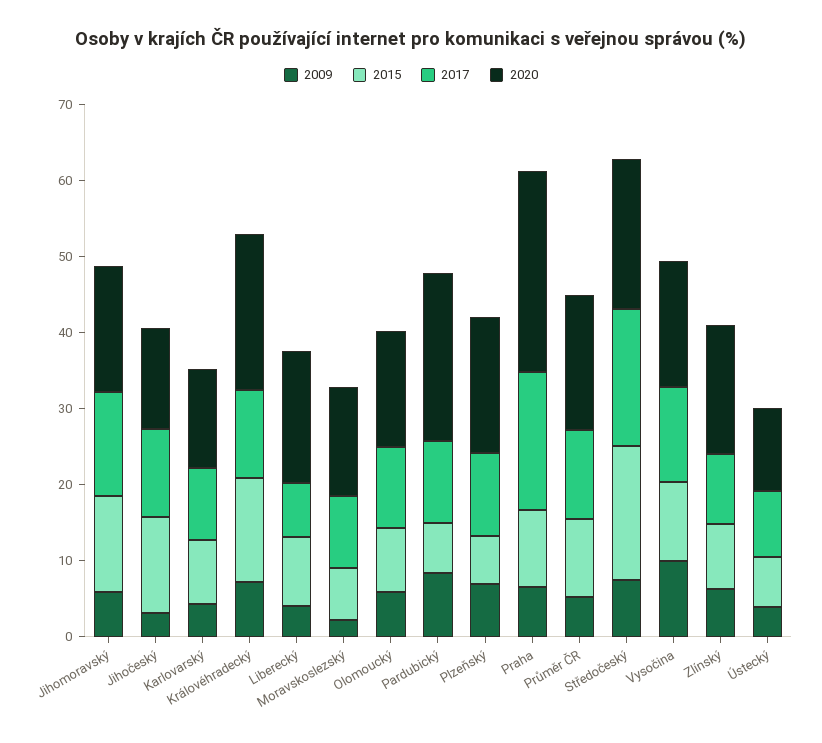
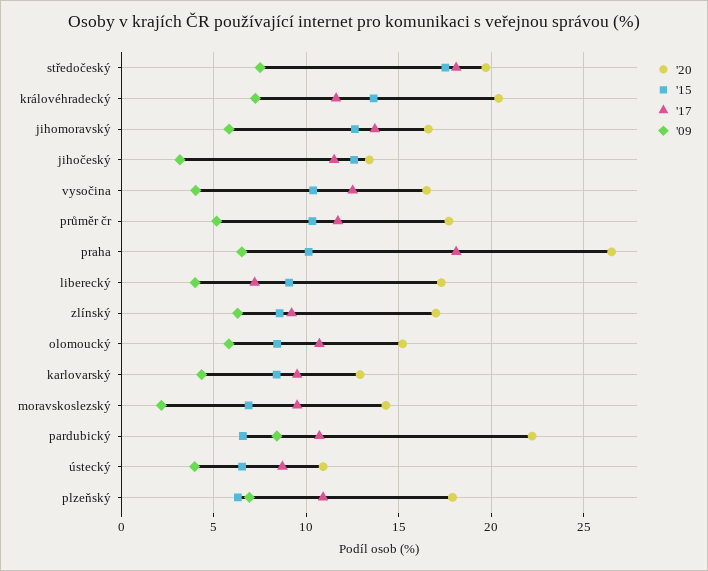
2009, Vysočina: 10 -> 4

